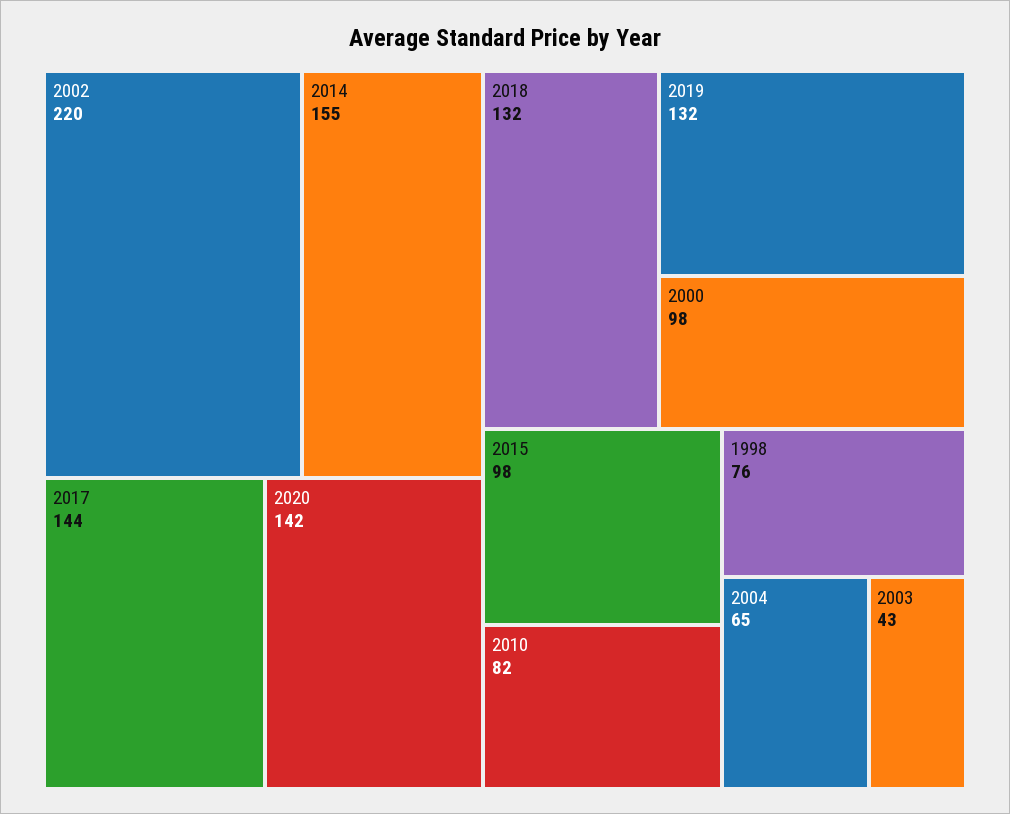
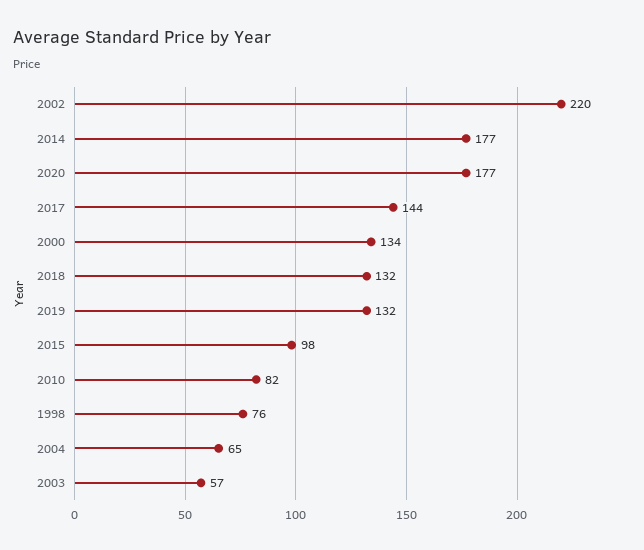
2014: 155 -> 177
2020: 142 -> 177
2000: 98 -> 134
2003: 43 -> 57

